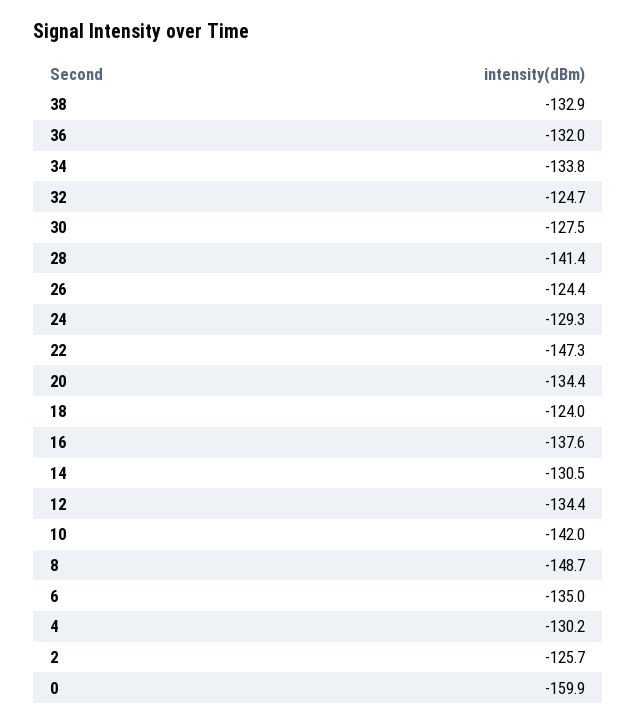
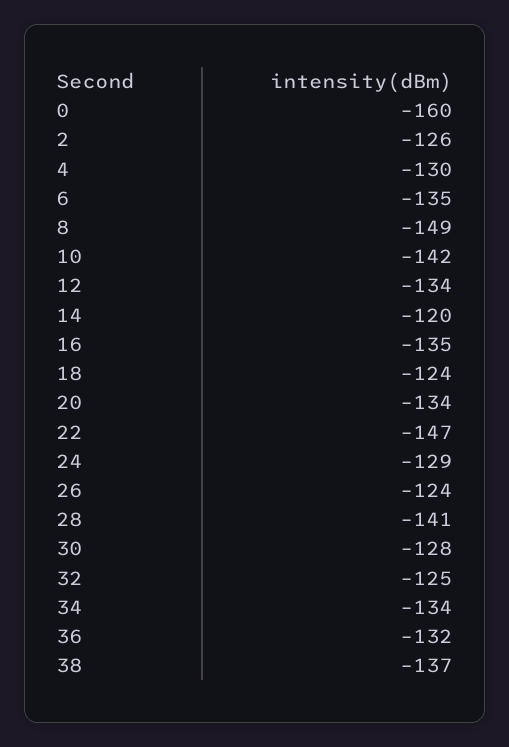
38: -132.9 -> -137
16: -137.6 -> -135
14: -130.5 -> -120

